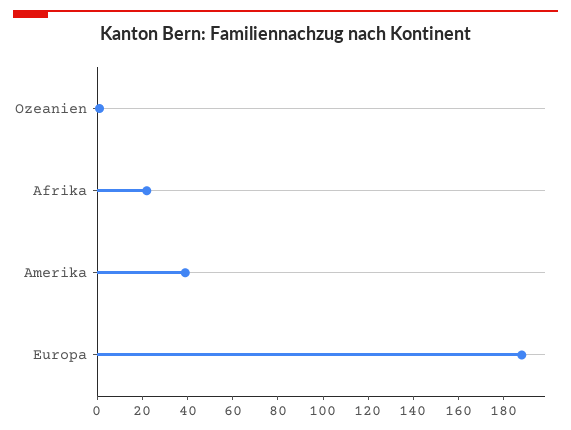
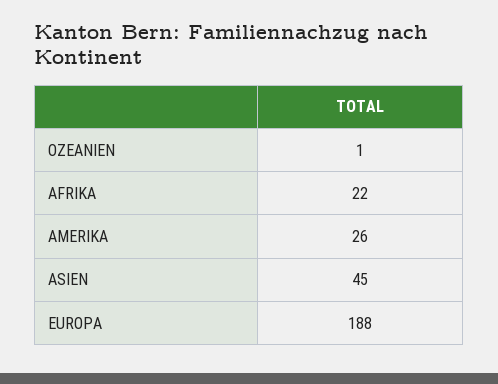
Amerika: 40 -> 26
ASIEN: none -> 45

